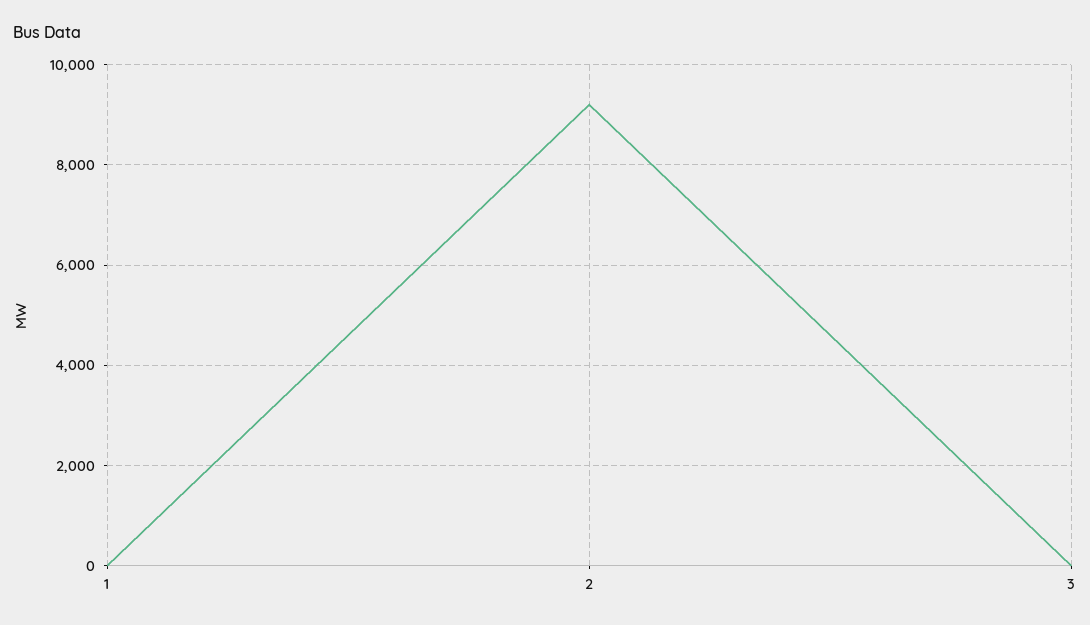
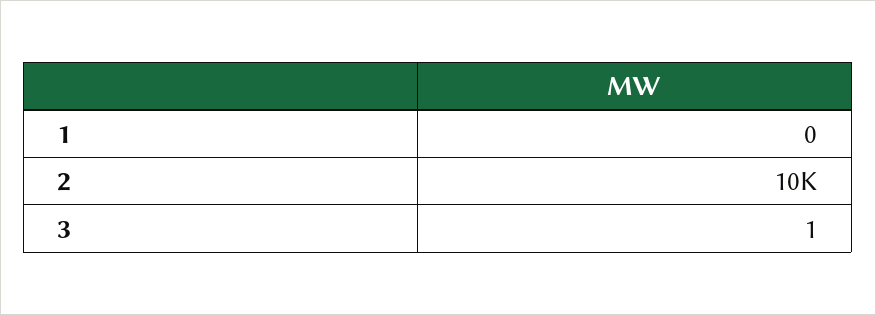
2: 9200 -> 10000

